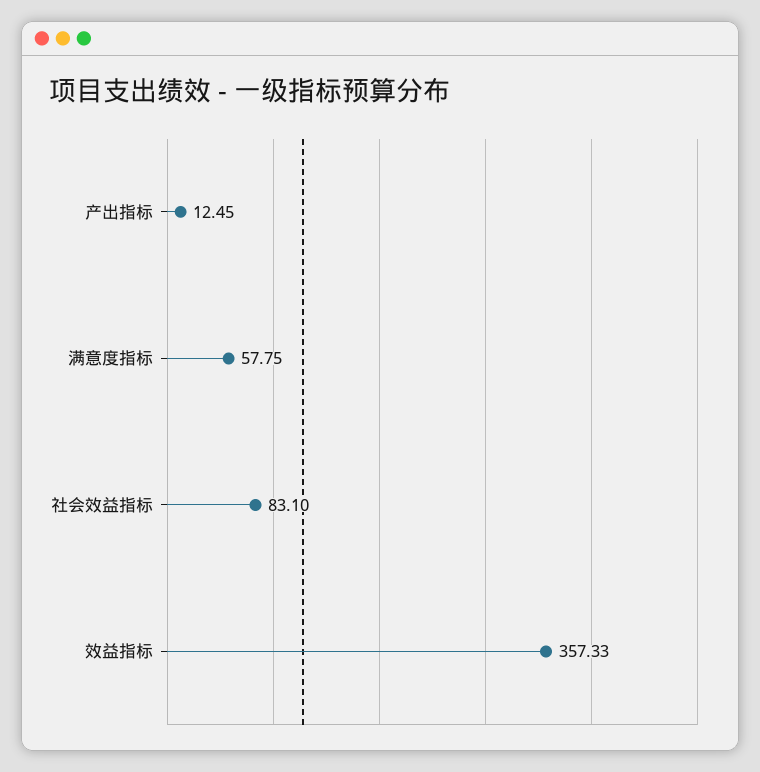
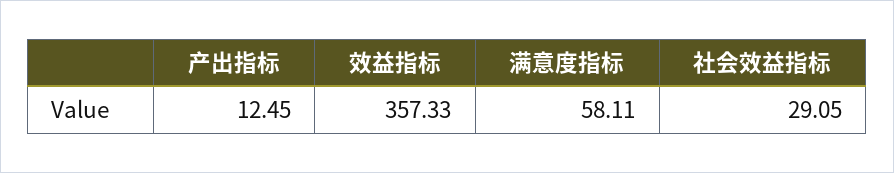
满意度指标: 57.75 -> 58.11
社会效益指标: 83.1 -> 29.05

